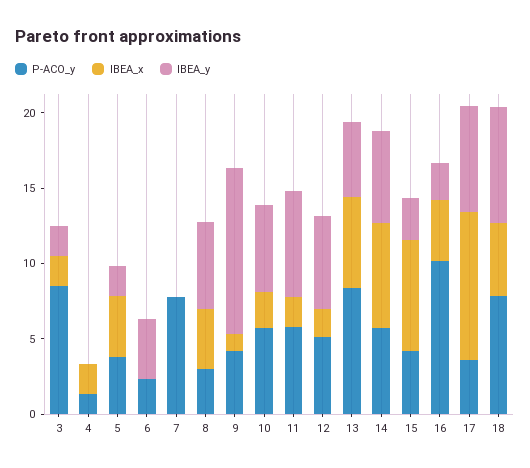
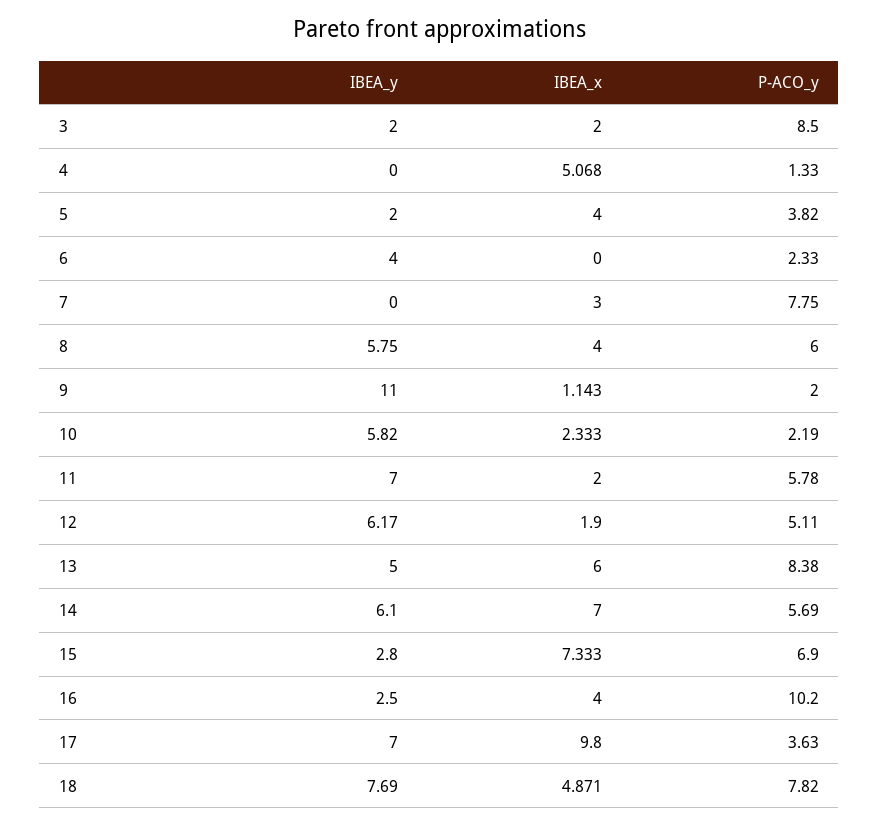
IBEA_x, 4: 2 -> 5.068
IBEA_x, 7: 0 -> 3
P-ACO_y, 8: 3 -> 6
P-ACO_y, 9: 4 -> 2
P-ACO_y, 10: 6 -> 2.19
P-ACO_y, 15: 4 -> 6.9

